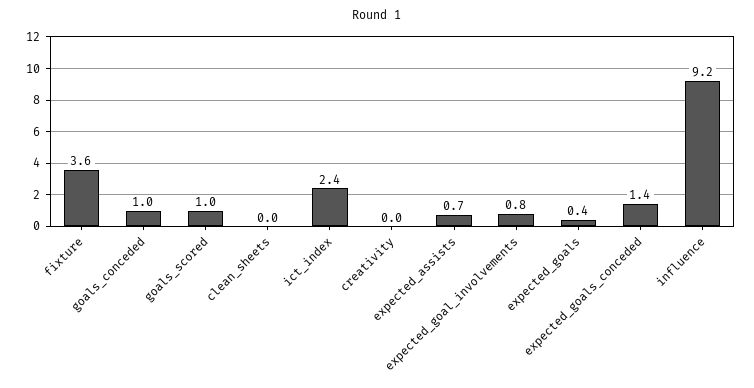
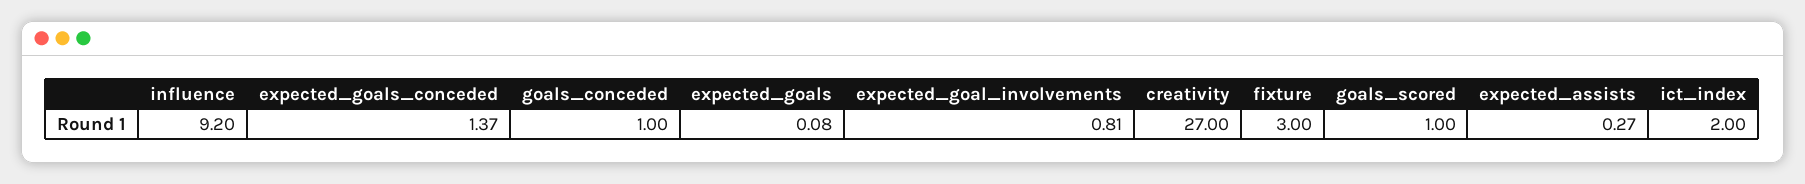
fixture: 3.6 -> 3
clean_sheets: 0 -> none
ict_index: 2.4 -> 2
creativity: 0 -> 27
expected_assists: 0.7 -> 0.27
expected_goals: 0.4 -> 0.08

